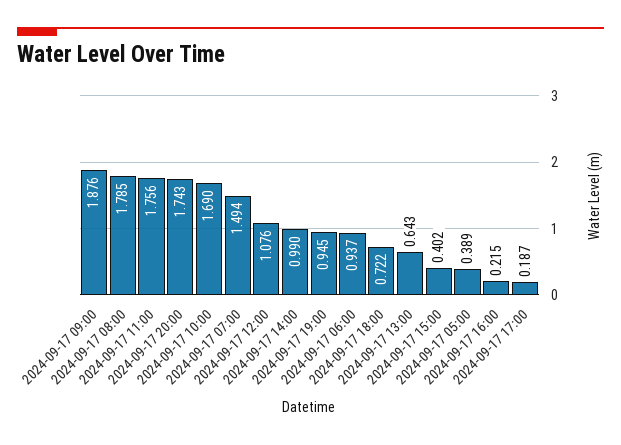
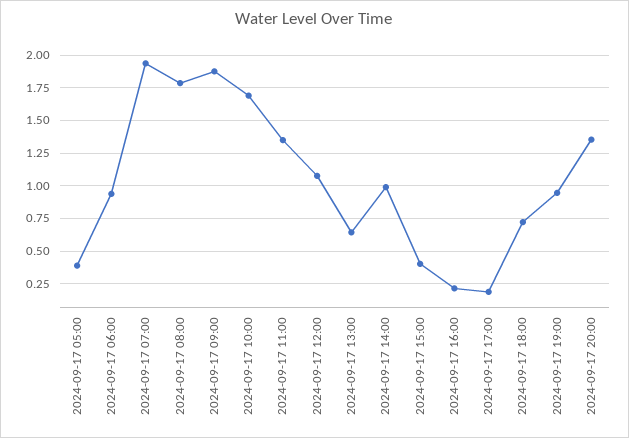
2024-09-17 11:00: 1.756 -> 1.35
2024-09-17 20:00: 1.743 -> 1.35
2024-09-17 07:00: 1.494 -> 1.95

